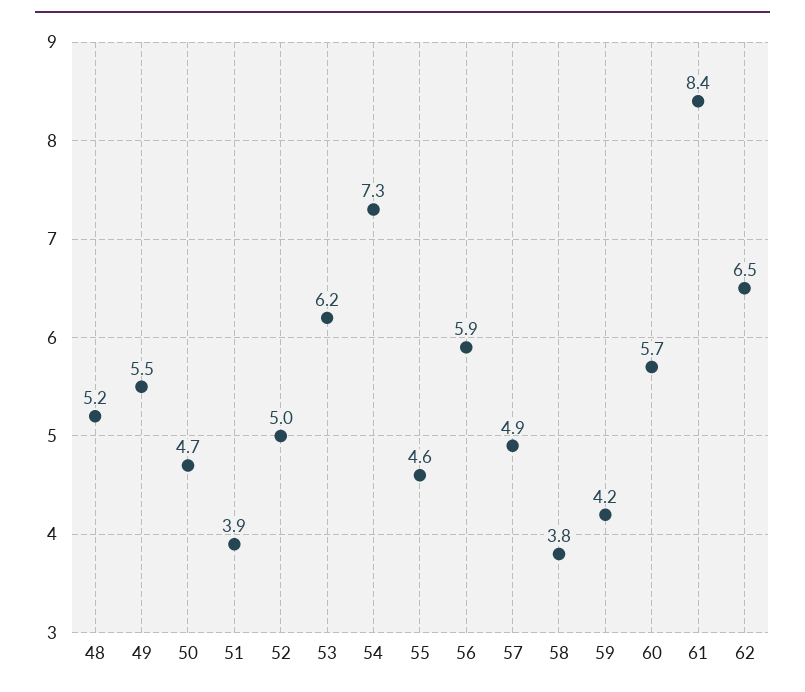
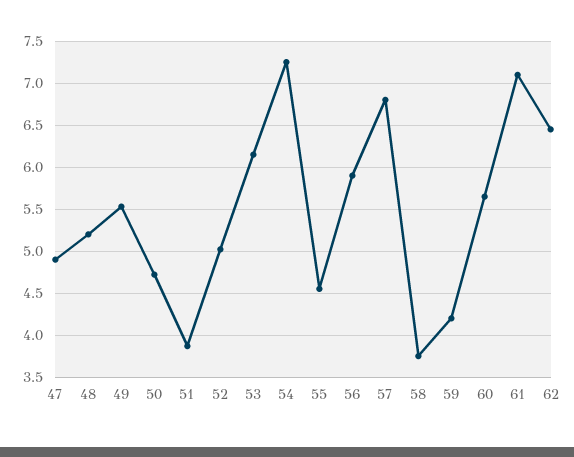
57: 4.9 -> 6.8
61: 8.4 -> 7.1
47: none -> 4.9

